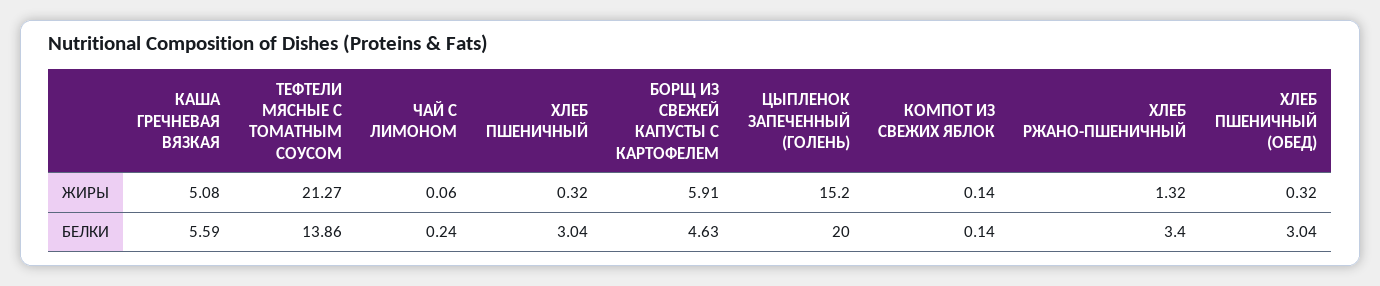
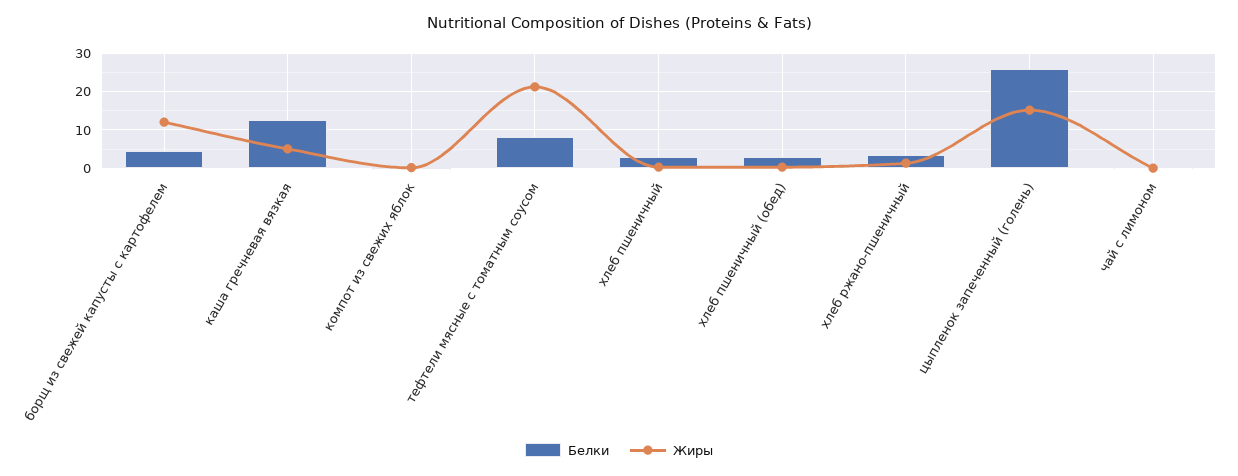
ЖИРЫ, БОРЩ ИЗ СВЕЖЕЙ КАПУСТЫ С КАРТОФЕЛЕМ: 5.91 -> 12
БЕЛКИ, КАША ГРЕЧНЕВАЯ ВЯЗКАЯ: 5.59 -> 12
БЕЛКИ, ТЕФТЕЛИ МЯСНЫЕ С ТОМАТНЫМ СОУСОМ: 13.86 -> 8
БЕЛКИ, ЦЫПЛЕНОК ЗАПЕЧЕННЫЙ (ГОЛЕНЬ): 20 -> 26

